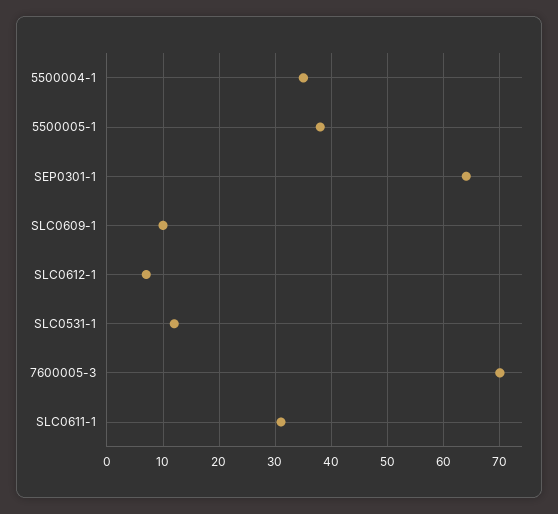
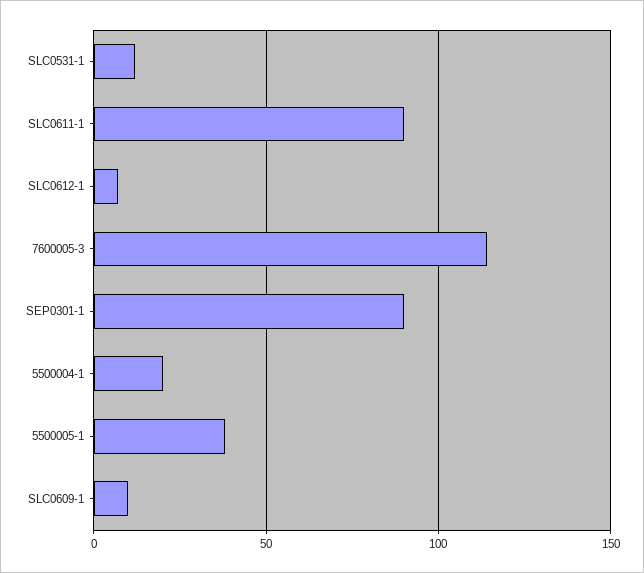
5500004-1: 35 -> 20
SEP0301-1: 65 -> 90
7600005-3: 70 -> 115
SLC0611-1: 30 -> 90

